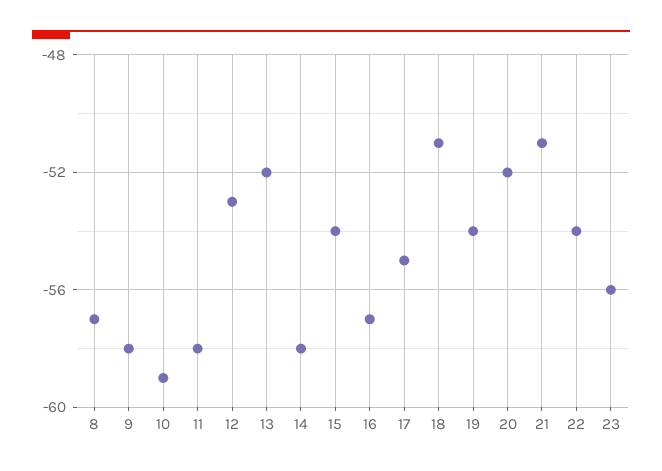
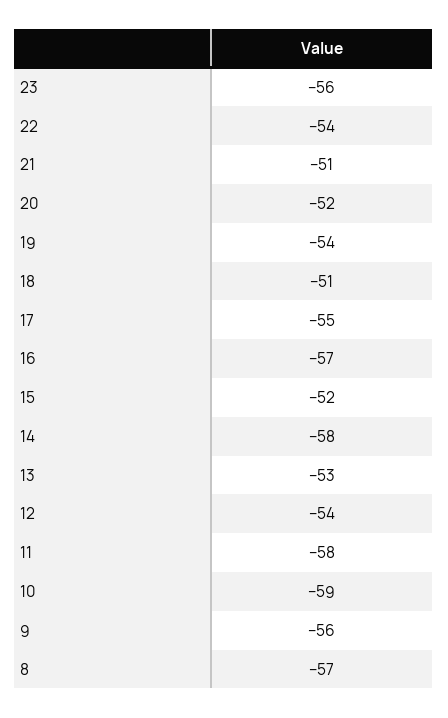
9: -58 -> -56
12: -53 -> -54
13: -52 -> -53
15: -54 -> -52

